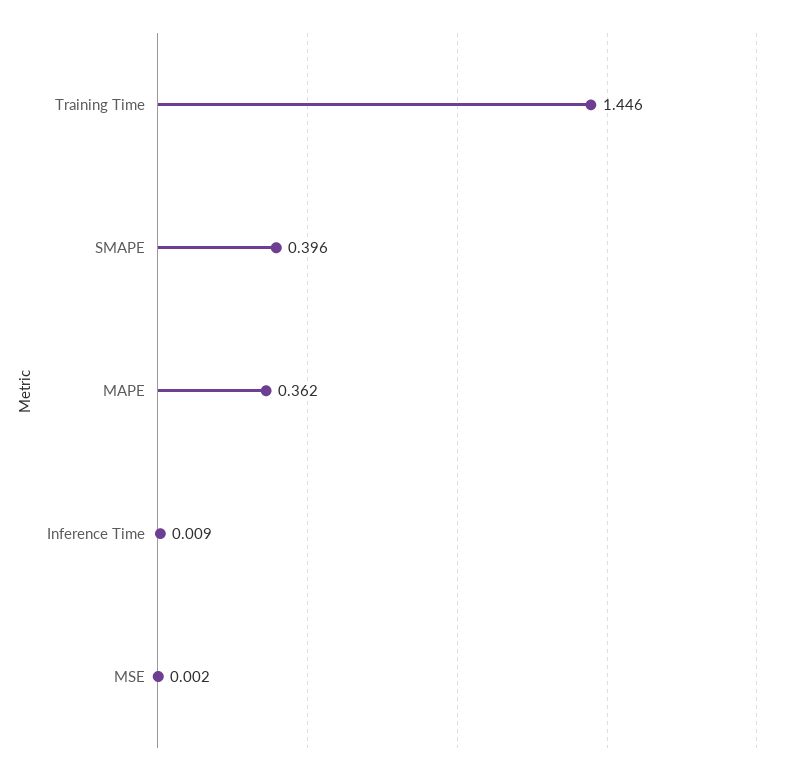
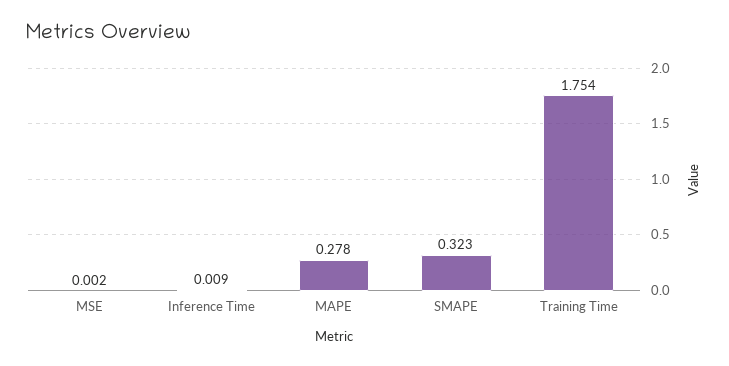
Training Time: 1.446 -> 1.754
SMAPE: 0.396 -> 0.323
MAPE: 0.362 -> 0.278

